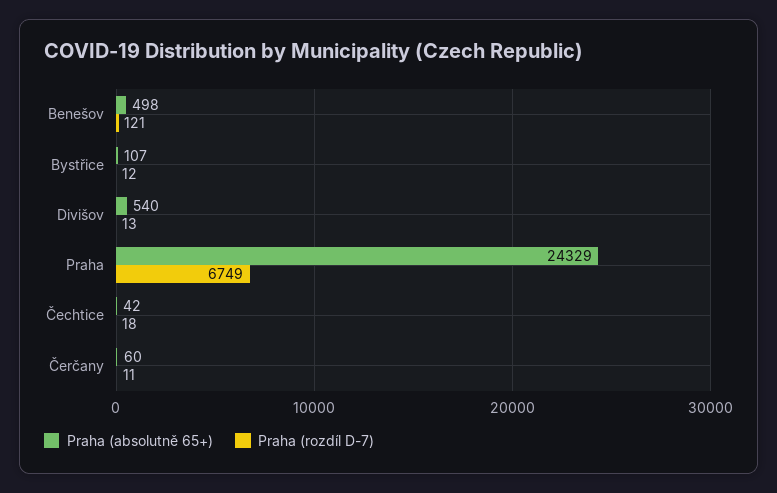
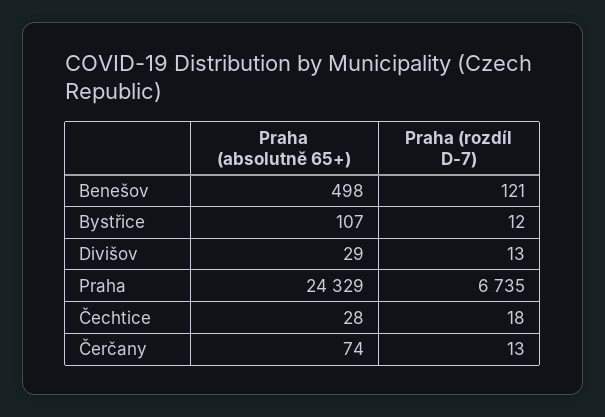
Praha (absolutně 65+), Divišov: 540 -> 29
Praha (rozdíl D-7), Praha: 6749 -> 6735
Praha (absolutně 65+), Čechtice: 42 -> 28
Praha (absolutně 65+), Čerčany: 60 -> 74
Praha (rozdíl D-7), Čerčany: 11 -> 13

